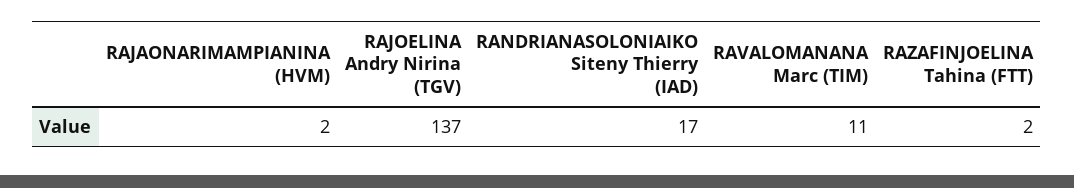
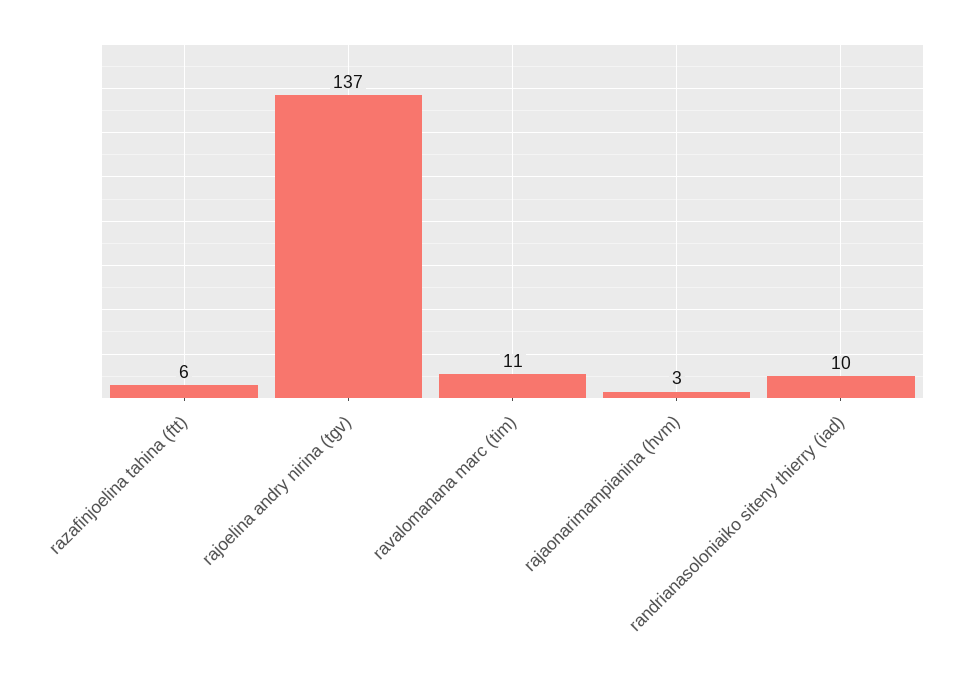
RAJAONARIMAMPIANINA (HVM): 2 -> 3
RANDRIANASOLONIAIKO Siteny Thierry (IAD): 17 -> 10
RAZAFINJOELINA Tahina (FTT): 2 -> 6

